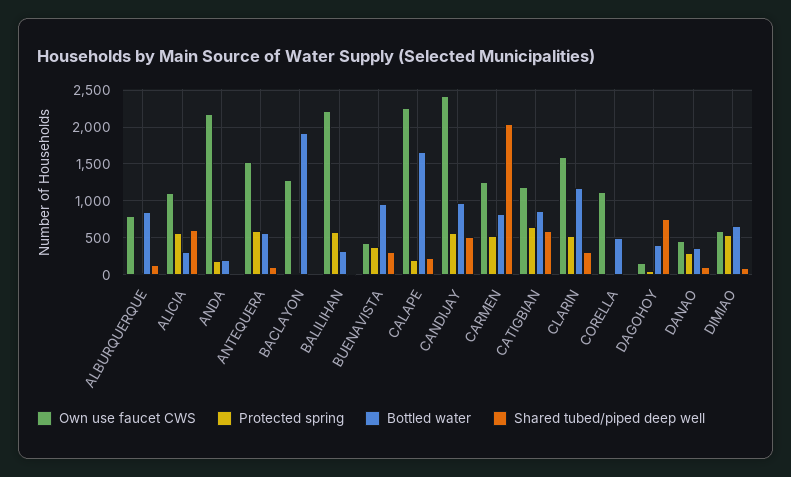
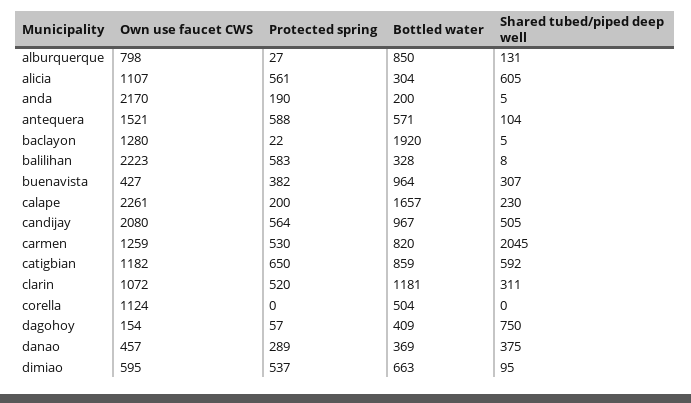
Own use faucet CWS, CANDIJAY: 2400 -> 2080
Own use faucet CWS, CLARIN: 1600 -> 1072
Shared tubed/piped deep well, DANAO: 100 -> 375

